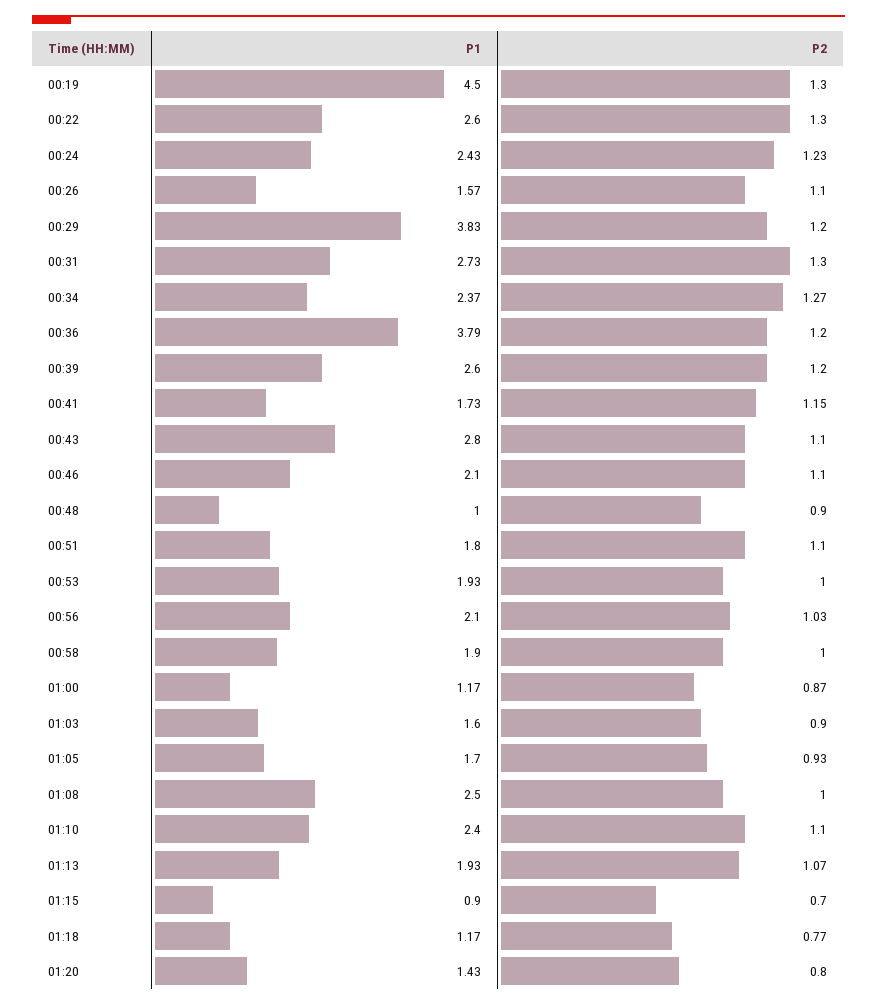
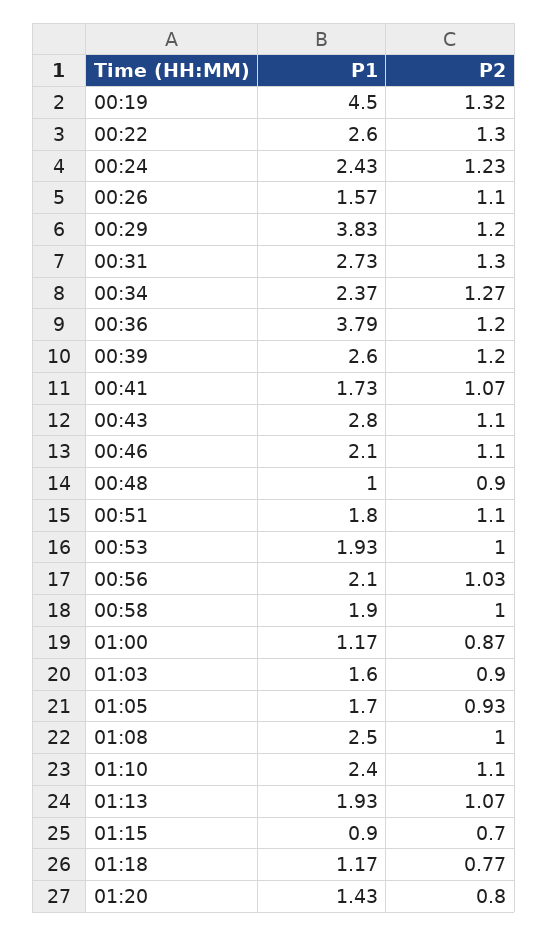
P2, 00:19: 1.3 -> 1.32
P2, 00:41: 1.15 -> 1.07

